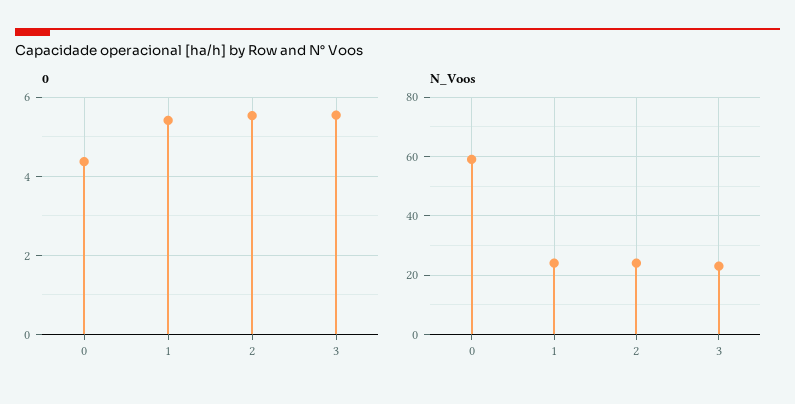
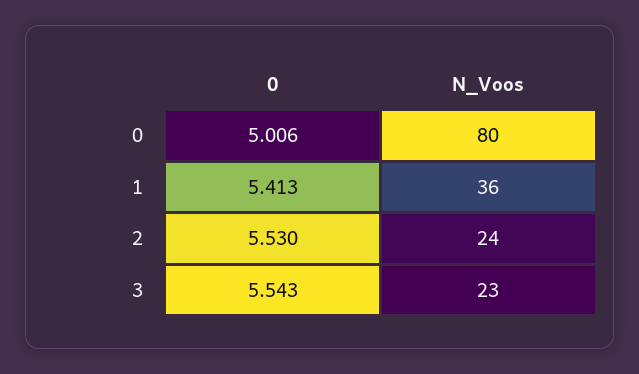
0, 0: 4.4 -> 5.006
N_Voos, 0: 60 -> 80
N_Voos, 1: 25 -> 36

